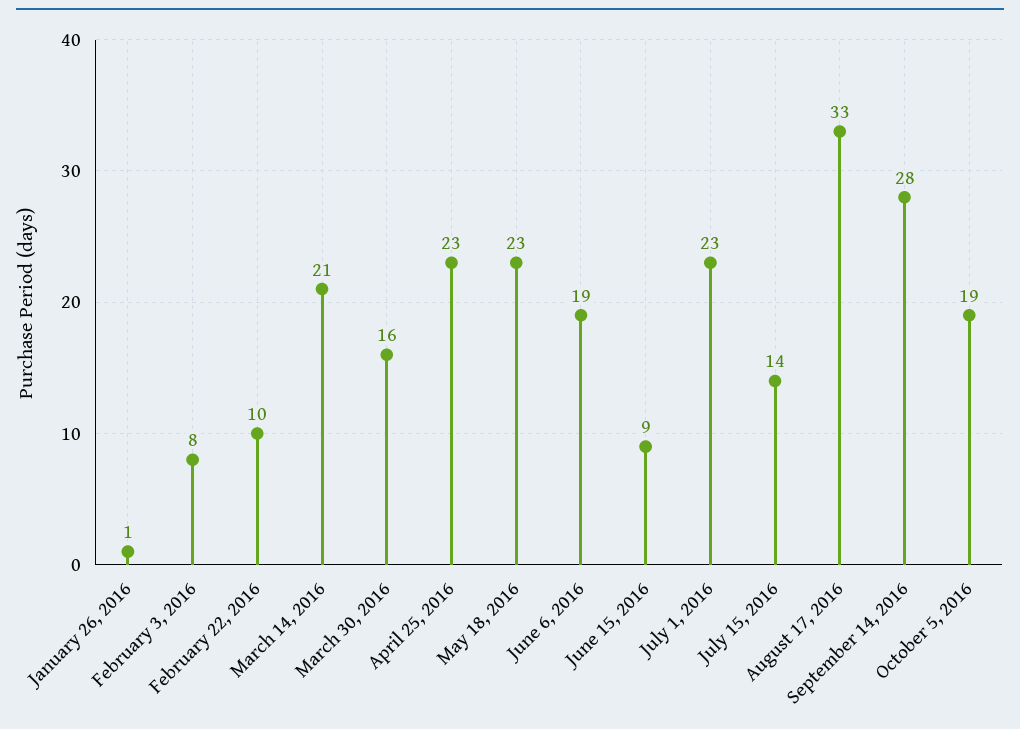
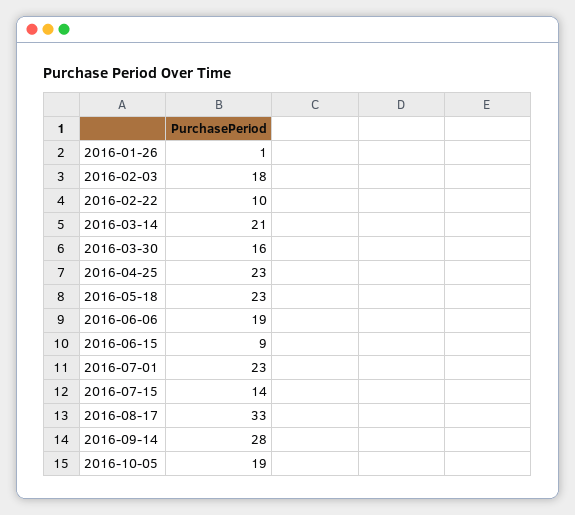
February 3, 2016: 8 -> 18

